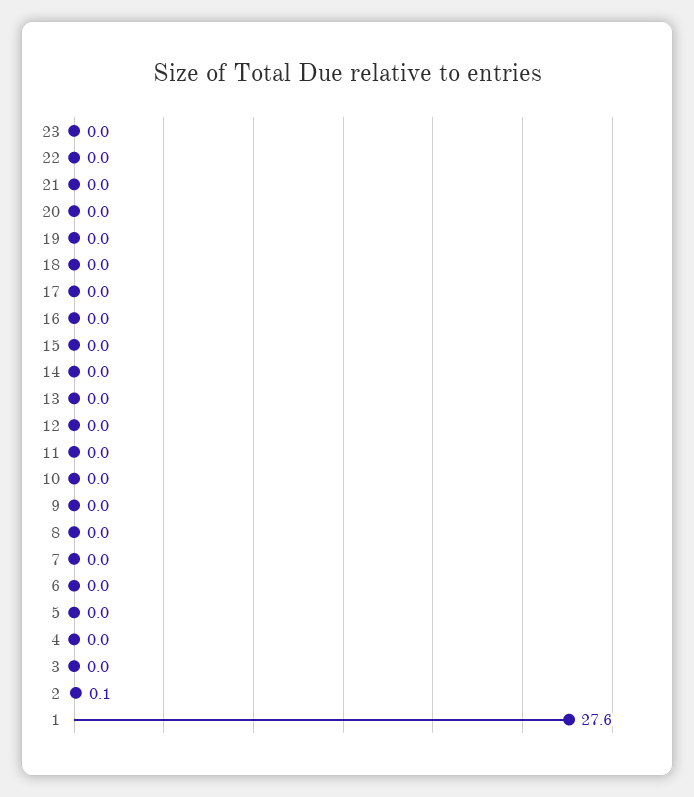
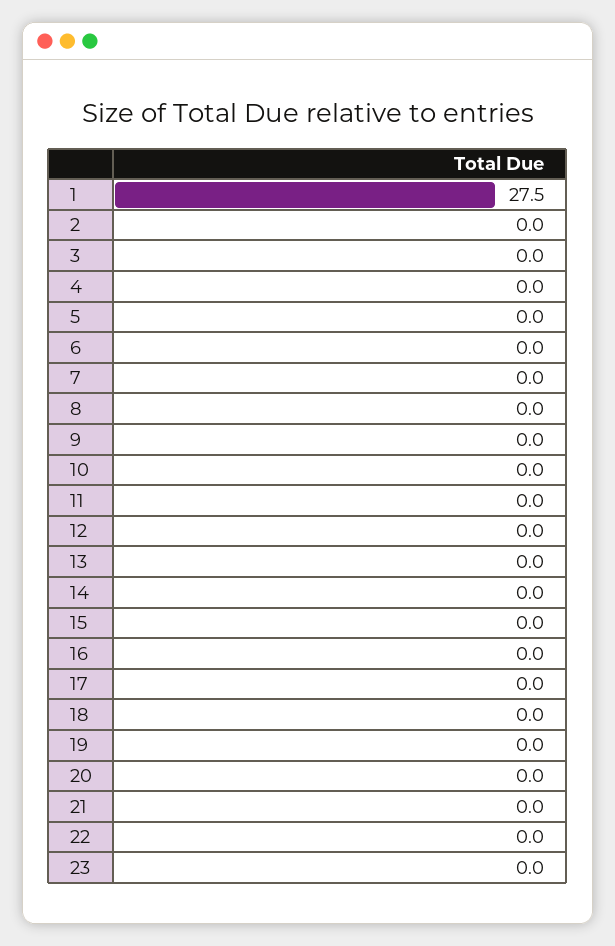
2: 0.1 -> 0
1: 27.6 -> 27.5

